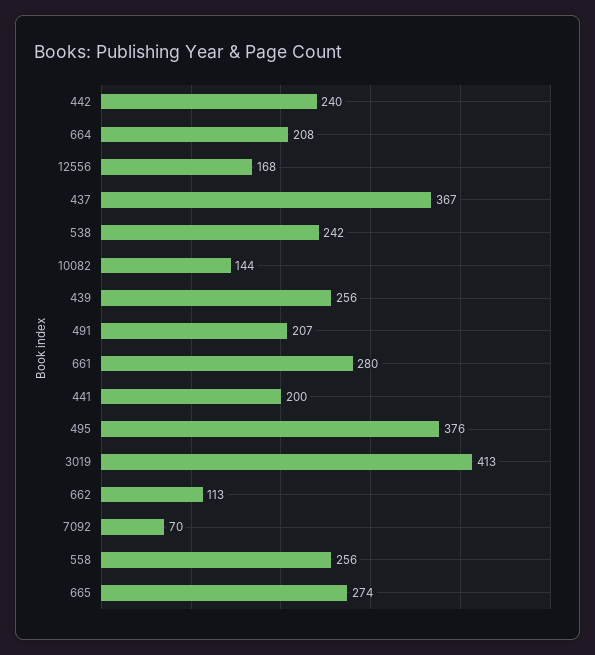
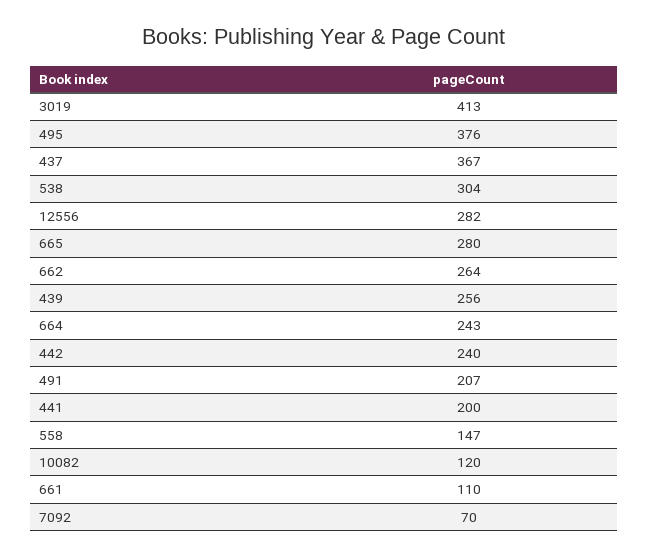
664: 208 -> 243
12556: 168 -> 282
538: 242 -> 304
10082: 144 -> 120
661: 280 -> 110
662: 113 -> 264
558: 256 -> 147
665: 274 -> 280

